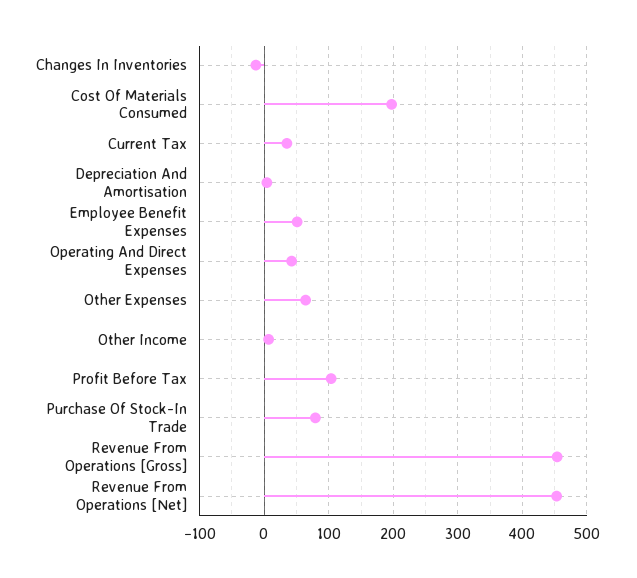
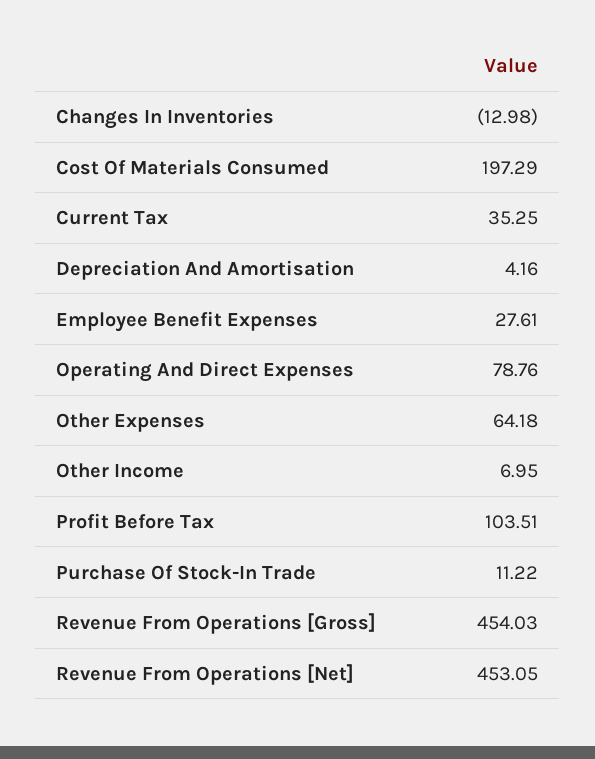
Employee Benefit Expenses: 50 -> 27.61
Operating And Direct Expenses: 40 -> 78.76
Purchase Of Stock-In Trade: 80 -> 11.22

